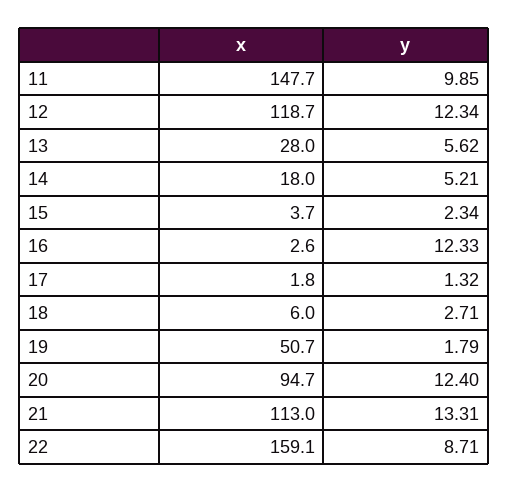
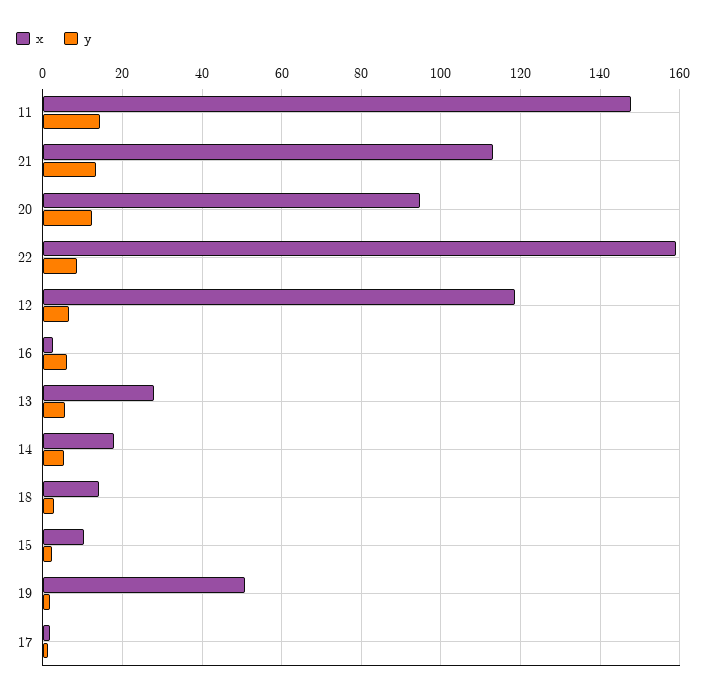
y, 11: 9.85 -> 14
y, 12: 12.34 -> 6
x, 15: 3.7 -> 10
y, 16: 12.33 -> 6
x, 18: 6 -> 14

